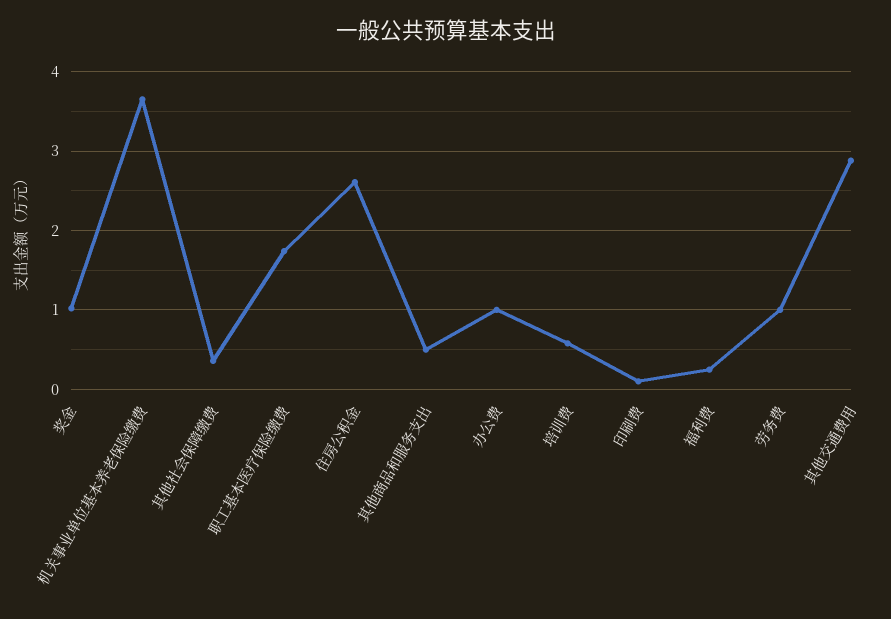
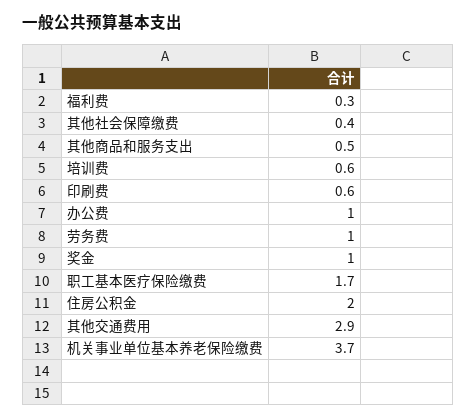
住房公积金: 2.6 -> 2
印刷费: 0.1 -> 0.6

